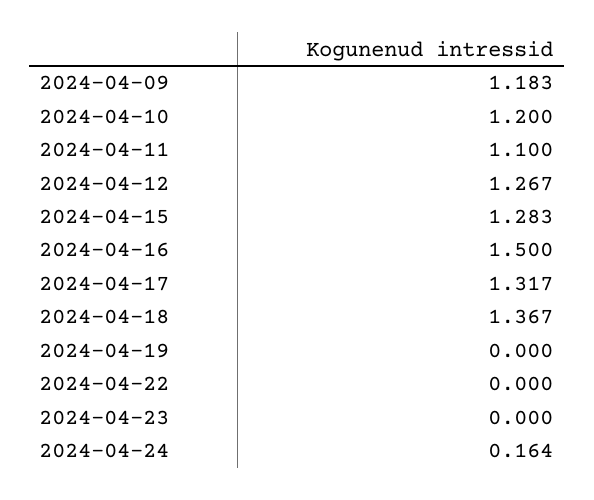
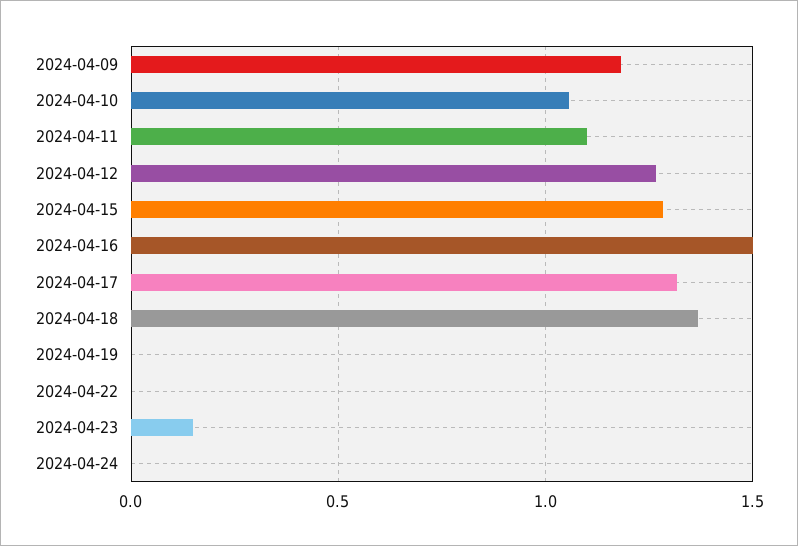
2024-04-10: 1.2 -> 1.05
2024-04-23: 0 -> 0.15
2024-04-24: 0.164 -> 0

